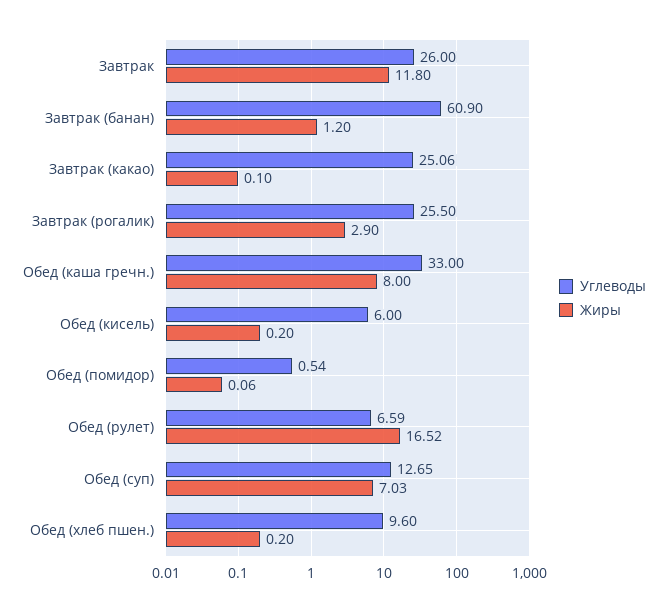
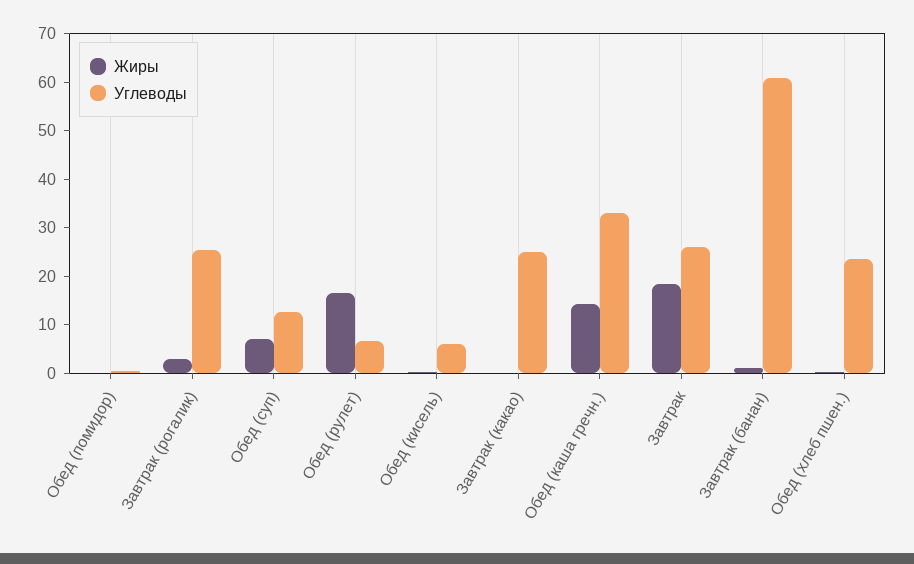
Жиры, Завтрак: 11.8 -> 18
Жиры, Обед (каша гречн.): 8 -> 14
Углеводы, Обед (хлеб пшен.): 9.6 -> 24

